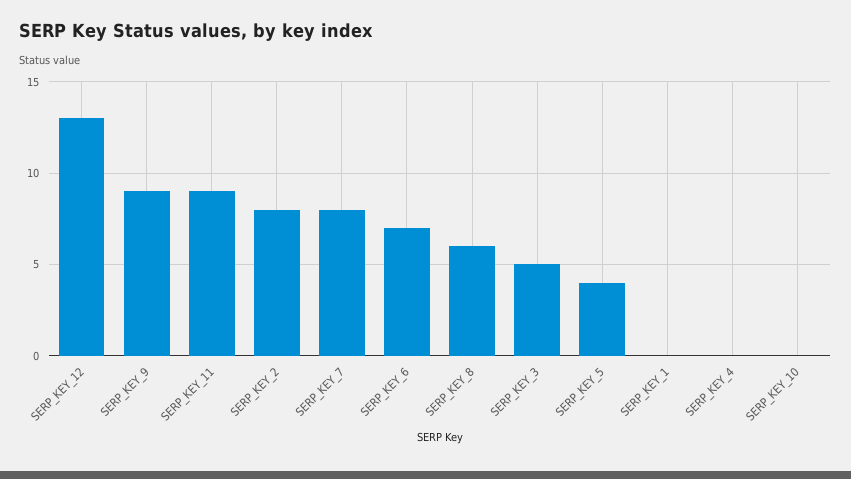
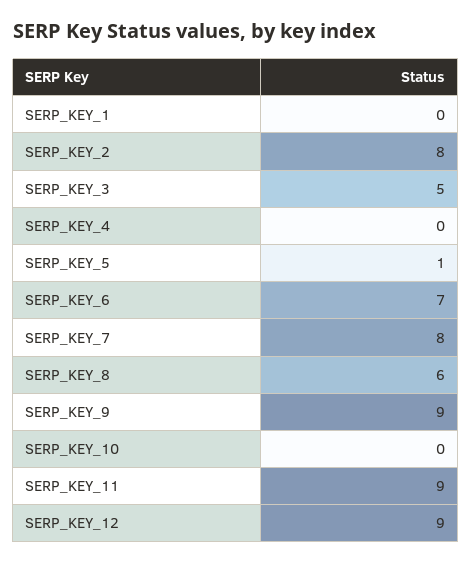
SERP_KEY_12: 13 -> 9
SERP_KEY_5: 4 -> 1

